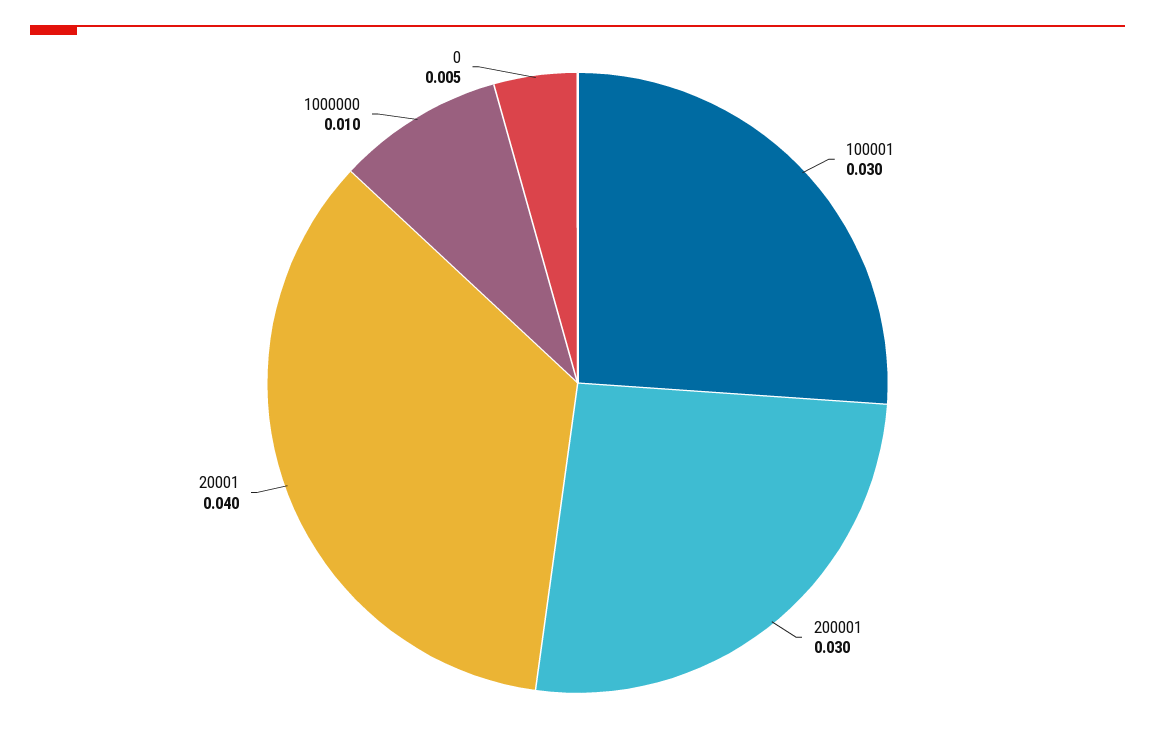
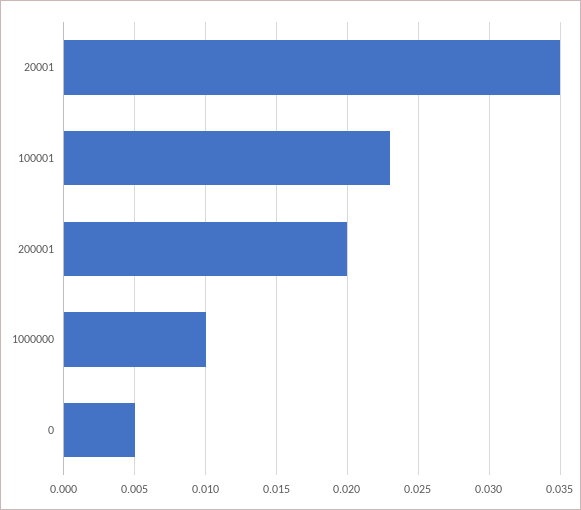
100001: 0.03 -> 0.023
200001: 0.03 -> 0.02
20001: 0.04 -> 0.035

